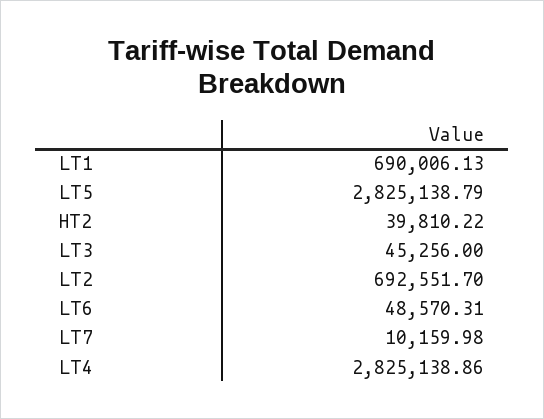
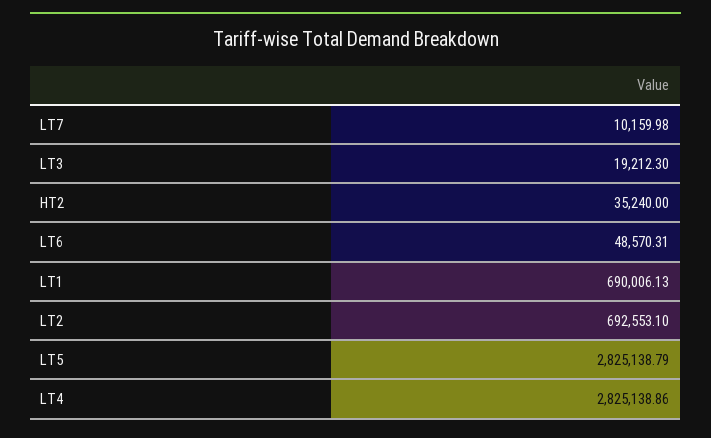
HT2: 39810.22 -> 35240
LT3: 45256 -> 19212.3
LT2: 692551.7 -> 692553.1

